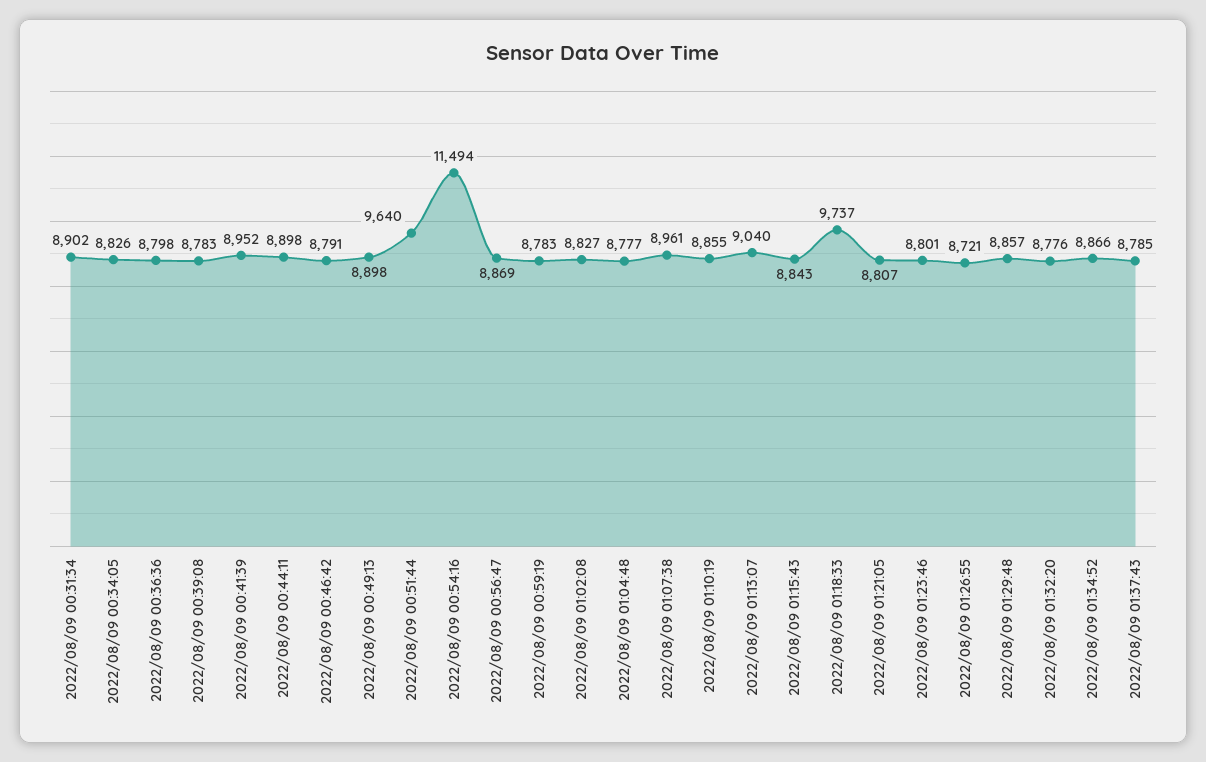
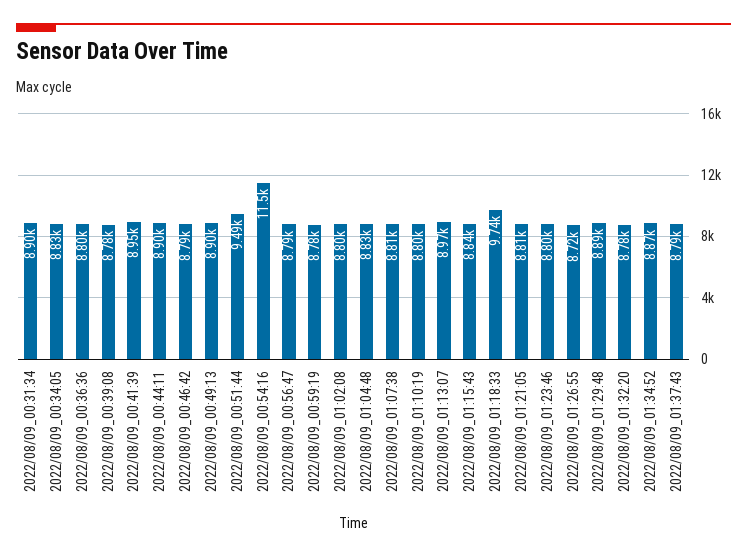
2022/08/09 00:51:44: 9640 -> 9490
2022/08/09 00:56:47: 8869 -> 8790
2022/08/09 01:02:08: 8827 -> 8800
2022/08/09 01:04:48: 8777 -> 8830
2022/08/09 01:07:38: 8961 -> 8810
2022/08/09 01:10:19: 8855 -> 8800
2022/08/09 01:13:07: 9040 -> 8970
2022/08/09 01:29:48: 8857 -> 8890

